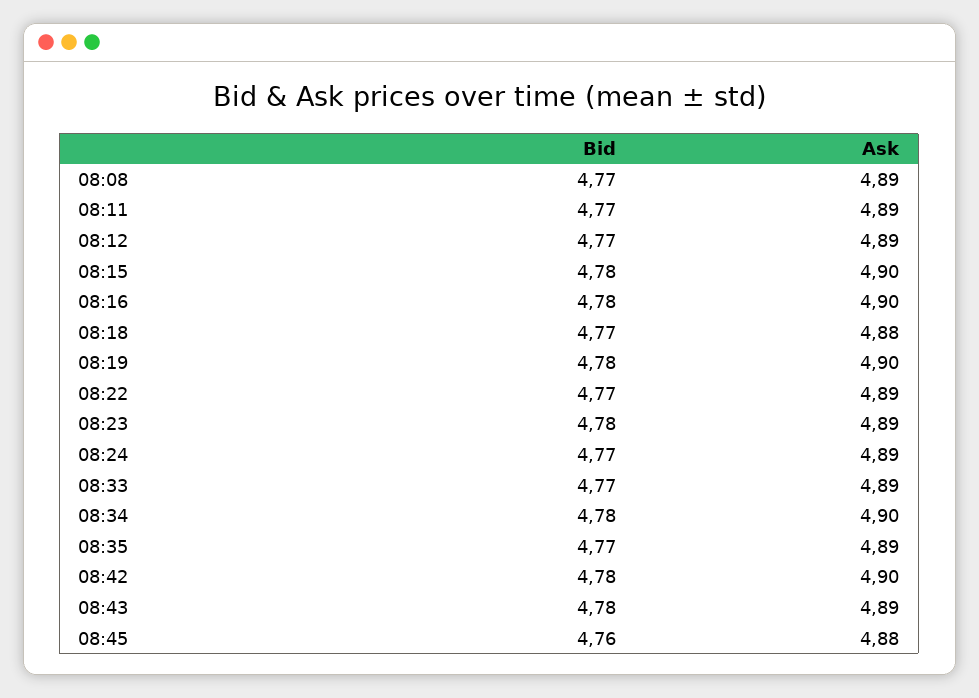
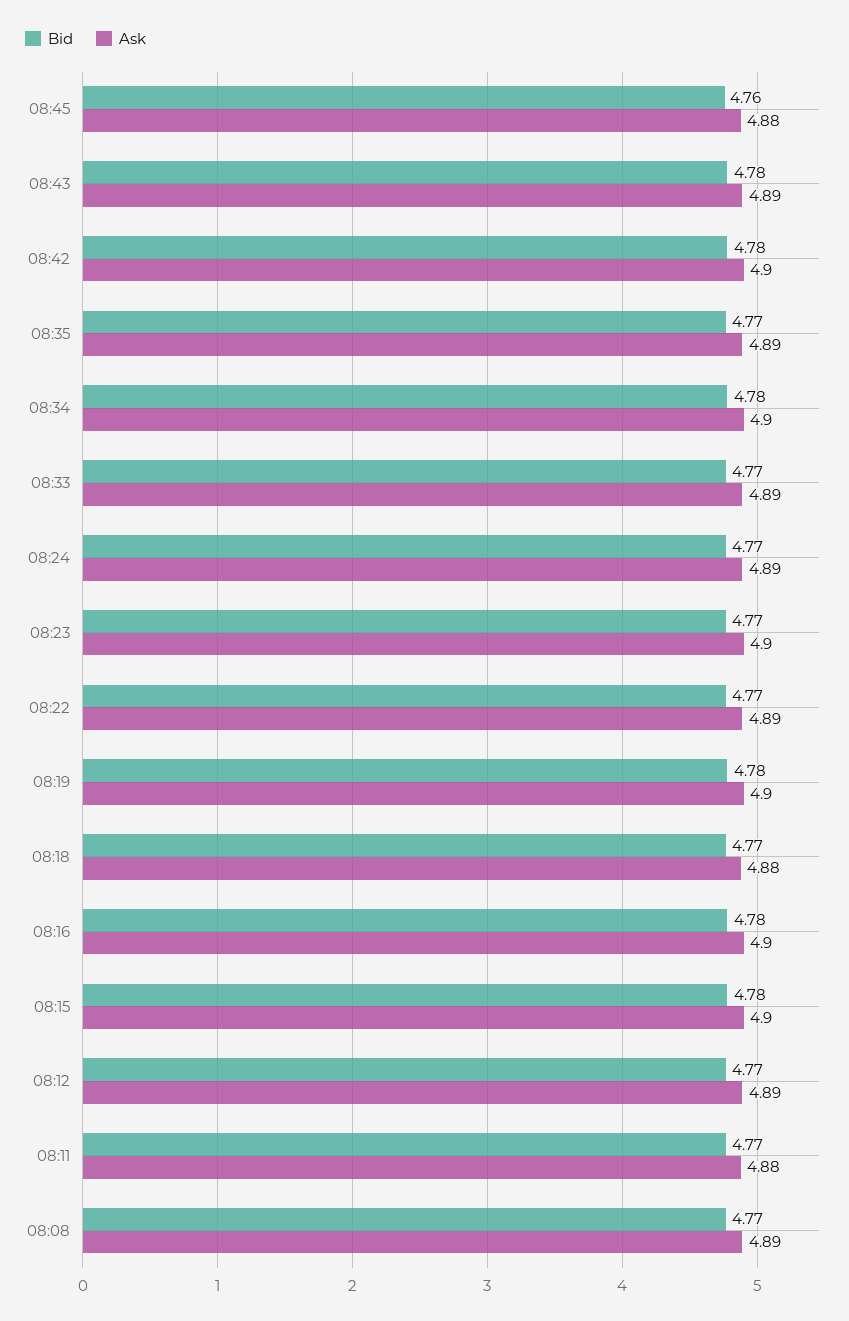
Ask, 08:11: 4.89 -> 4.88
Bid, 08:23: 4.78 -> 4.77
Ask, 08:23: 4.89 -> 4.9

